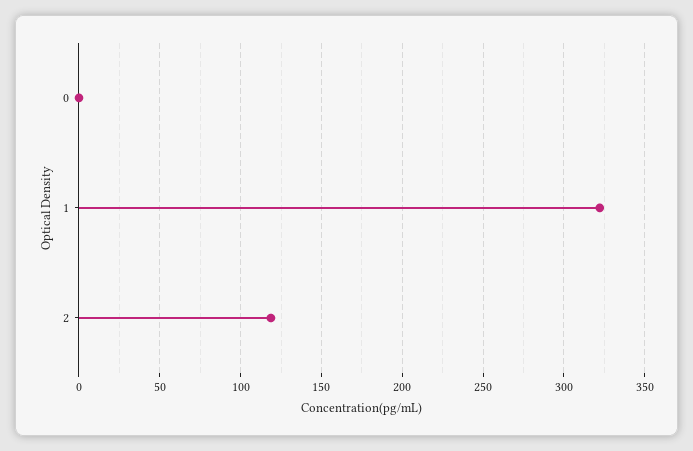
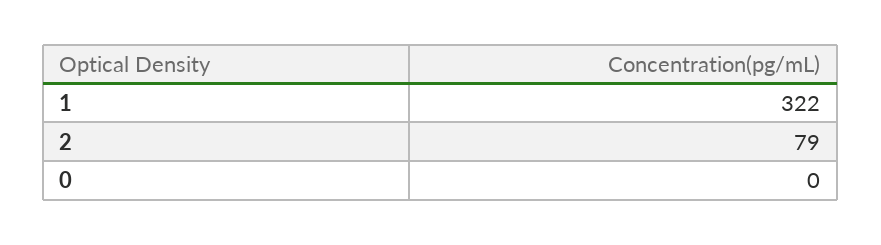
2: 120 -> 79

